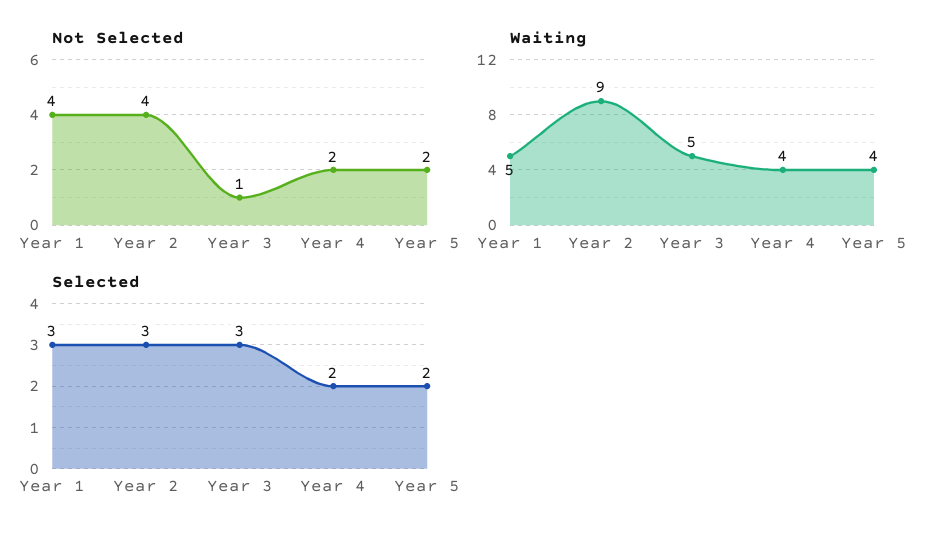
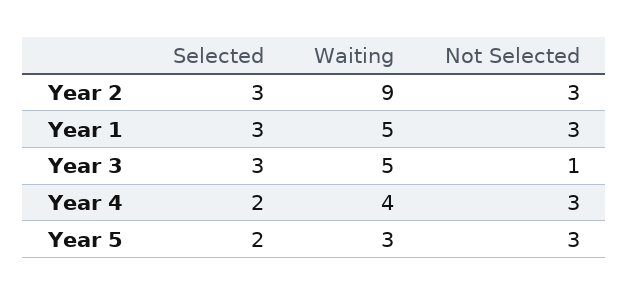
Not Selected, Year 1: 4 -> 3
Not Selected, Year 2: 4 -> 3
Not Selected, Year 4: 2 -> 3
Not Selected, Year 5: 2 -> 3
Waiting, Year 5: 4 -> 3

